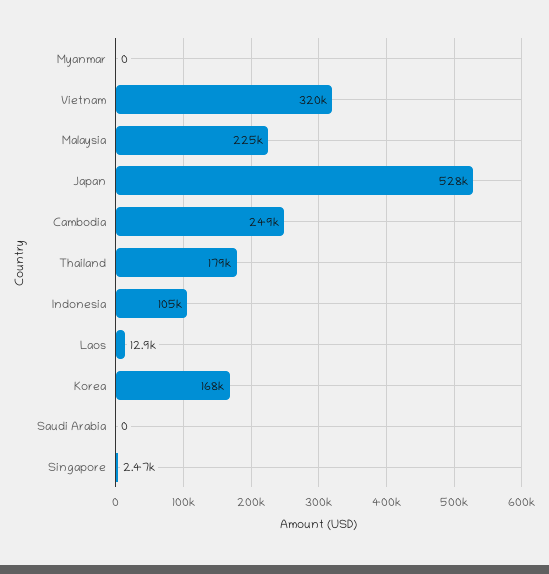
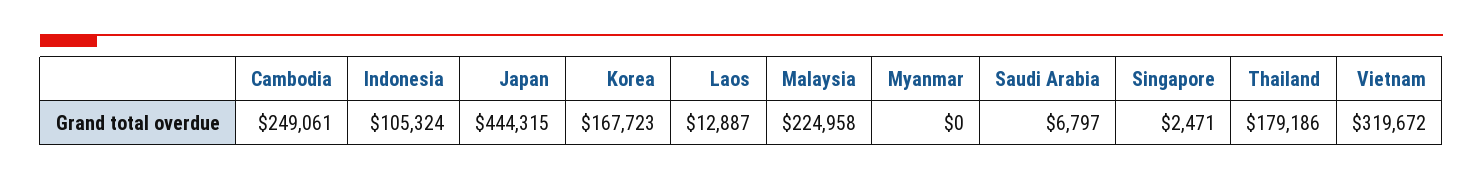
Japan: 528000 -> 444315
Saudi Arabia: 0 -> 6797

